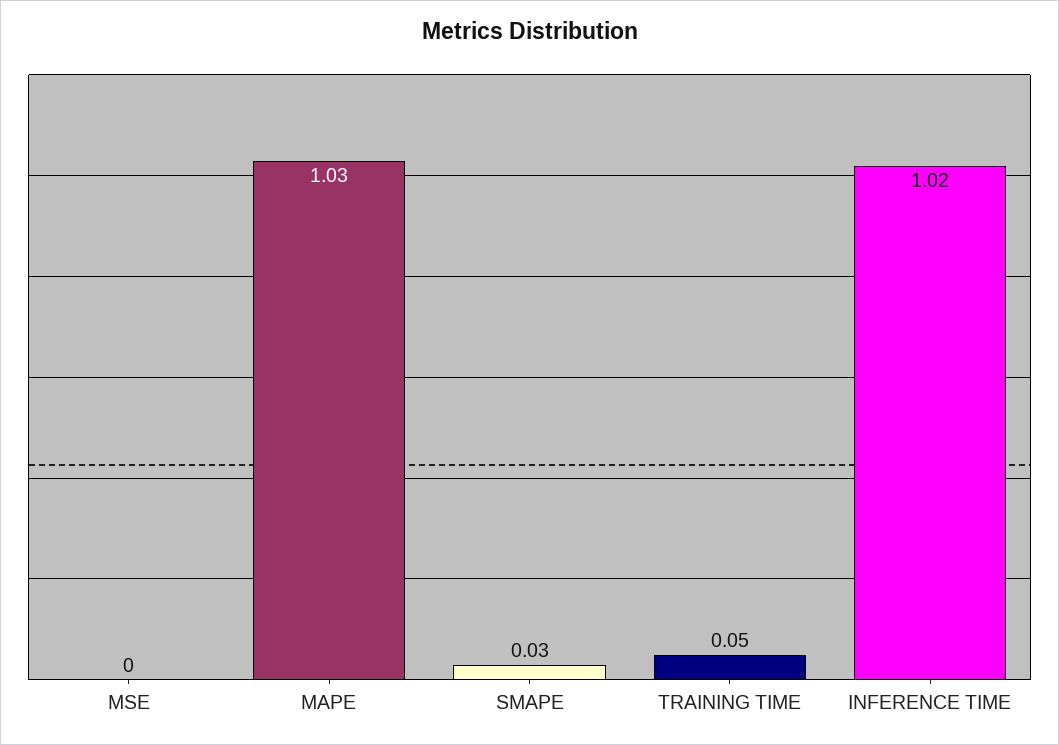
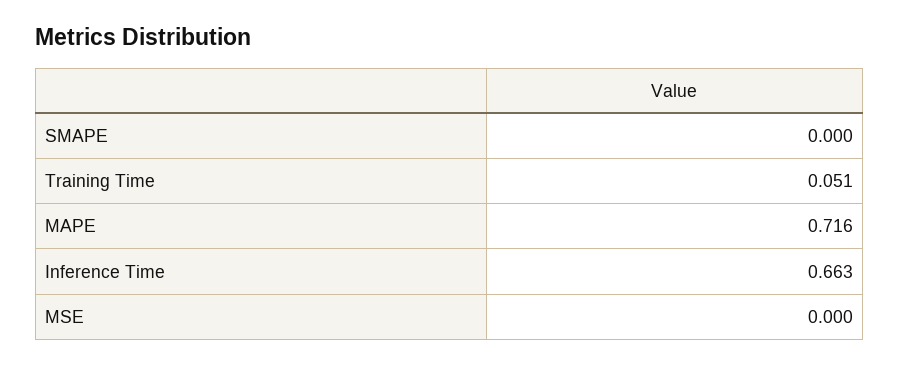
MAPE: 1.03 -> 0.716
SMAPE: 0.03 -> 0
INFERENCE TIME: 1.02 -> 0.663

